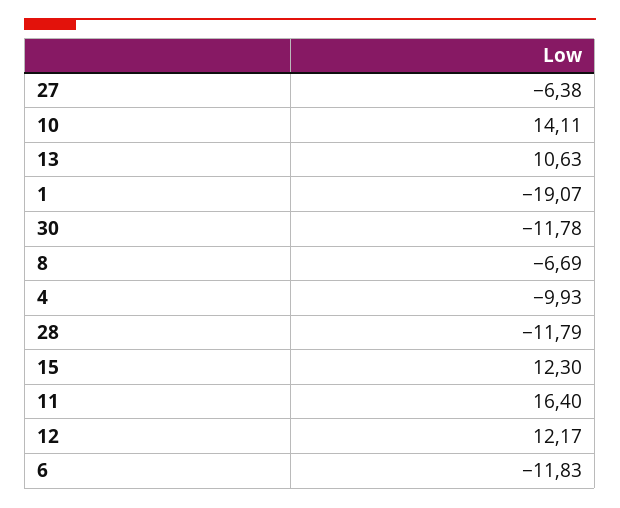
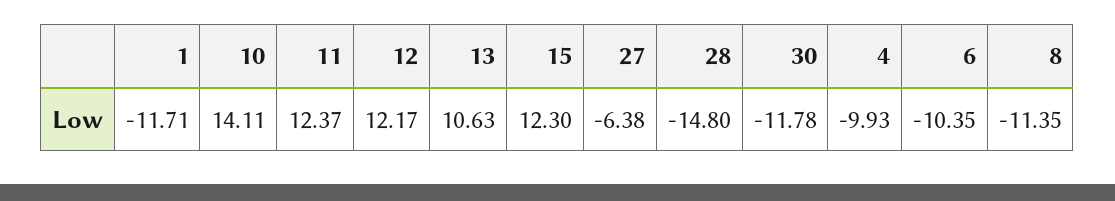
1: -19.07 -> -11.71
8: -6.69 -> -11.35
28: -11.79 -> -14.8
11: 16.4 -> 12.37
6: -11.83 -> -10.35

